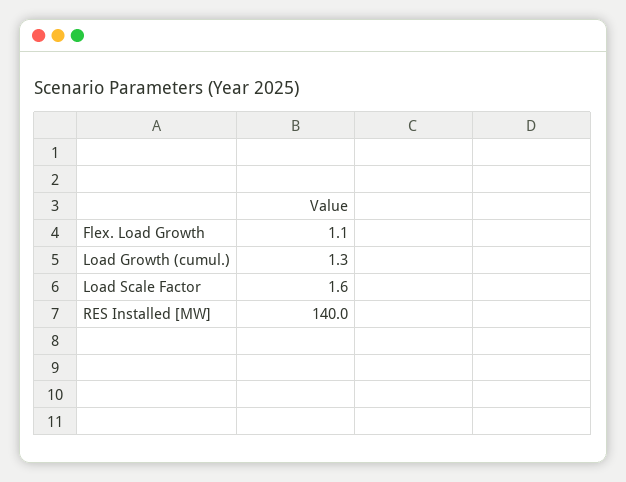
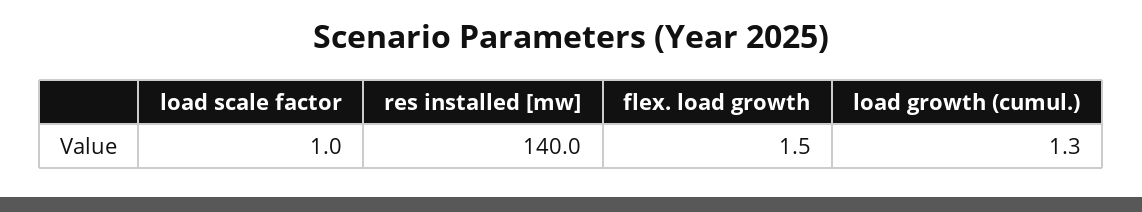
Flex. Load Growth: 1.1 -> 1.5
Load Scale Factor: 1.6 -> 1

